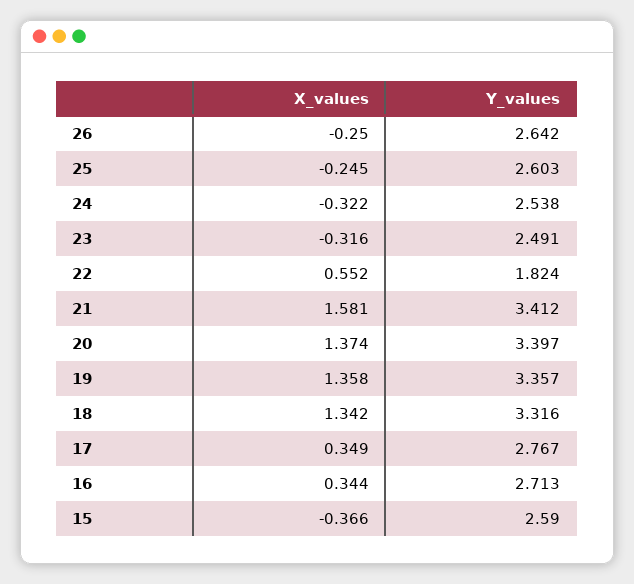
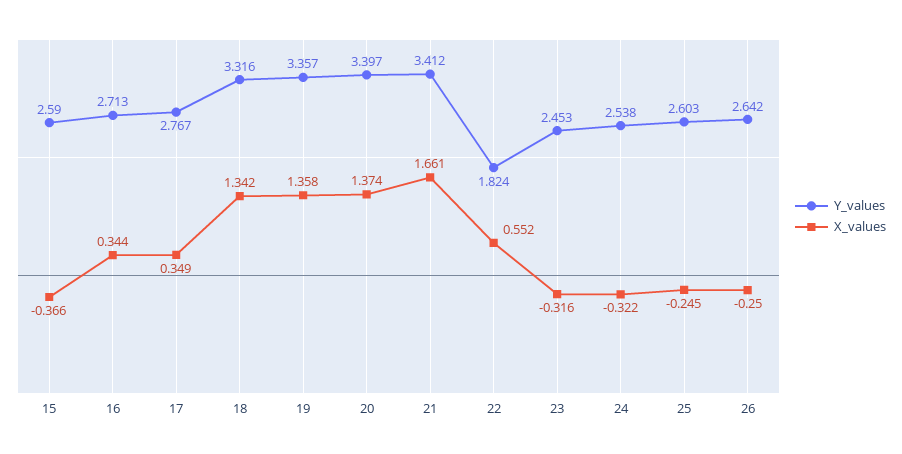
Y_values, 23: 2.491 -> 2.453
X_values, 21: 1.581 -> 1.661

